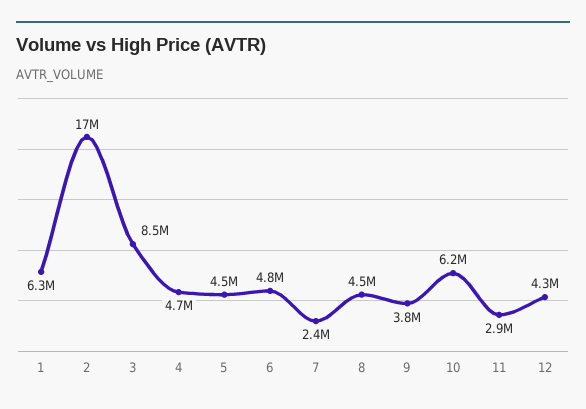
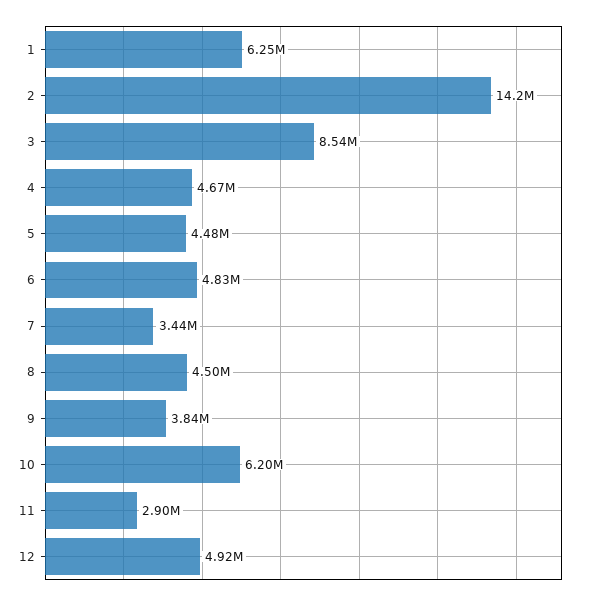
2: 17000000 -> 14200000
7: 2400000 -> 3440000
12: 4300000 -> 4920000

